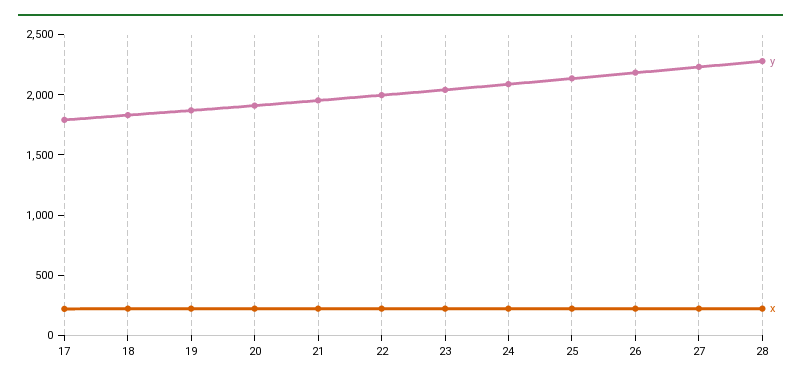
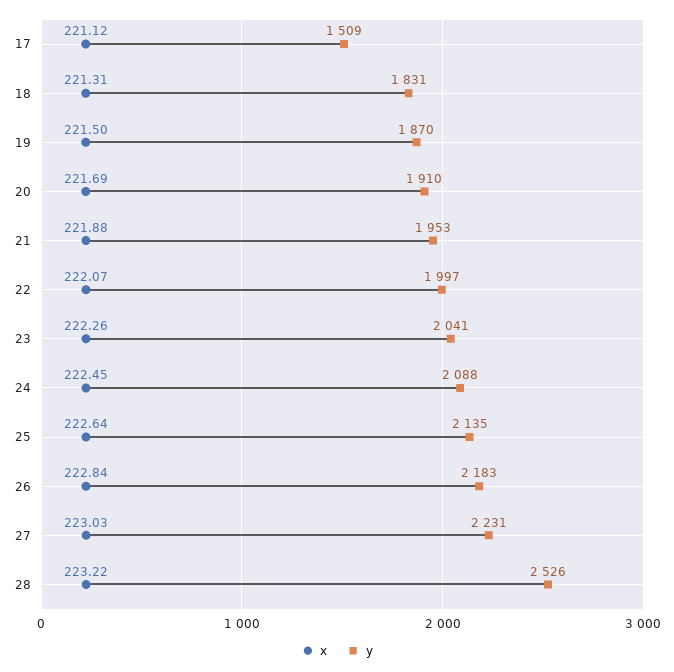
y, 17: 1800 -> 1509
y, 28: 2300 -> 2526

